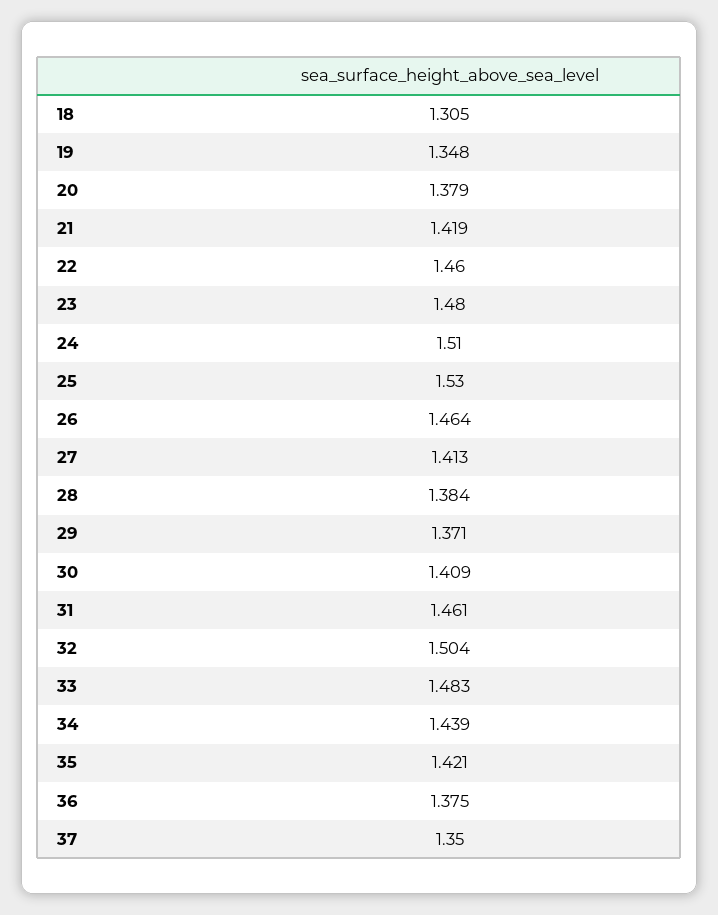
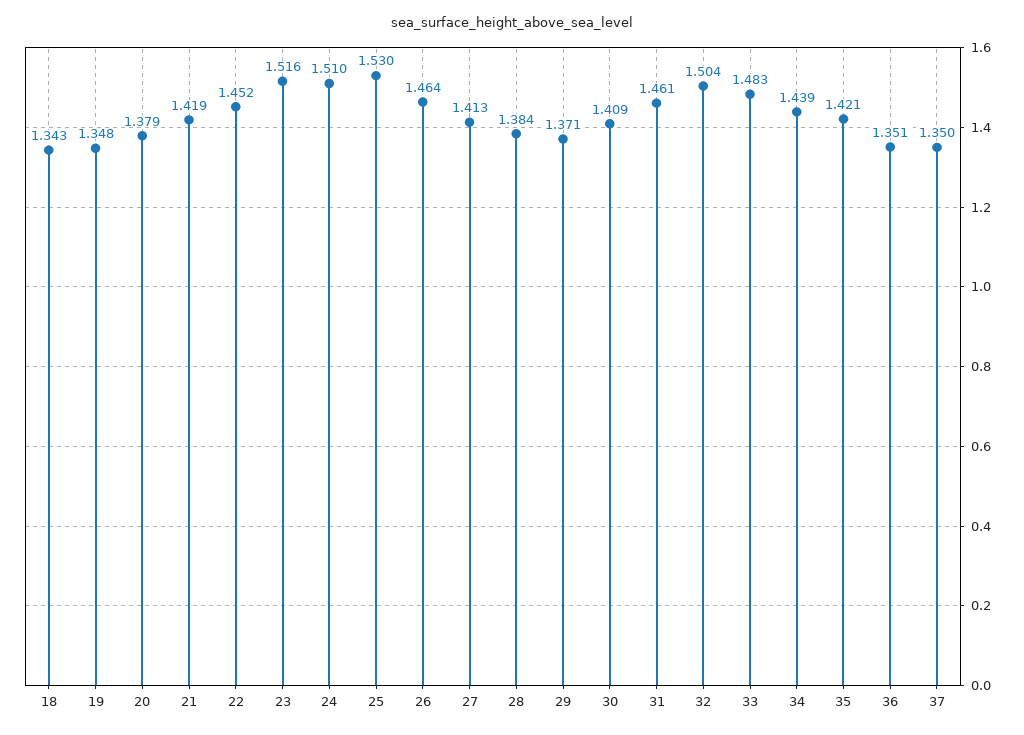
18: 1.305 -> 1.343
22: 1.46 -> 1.452
23: 1.48 -> 1.516
36: 1.375 -> 1.351

